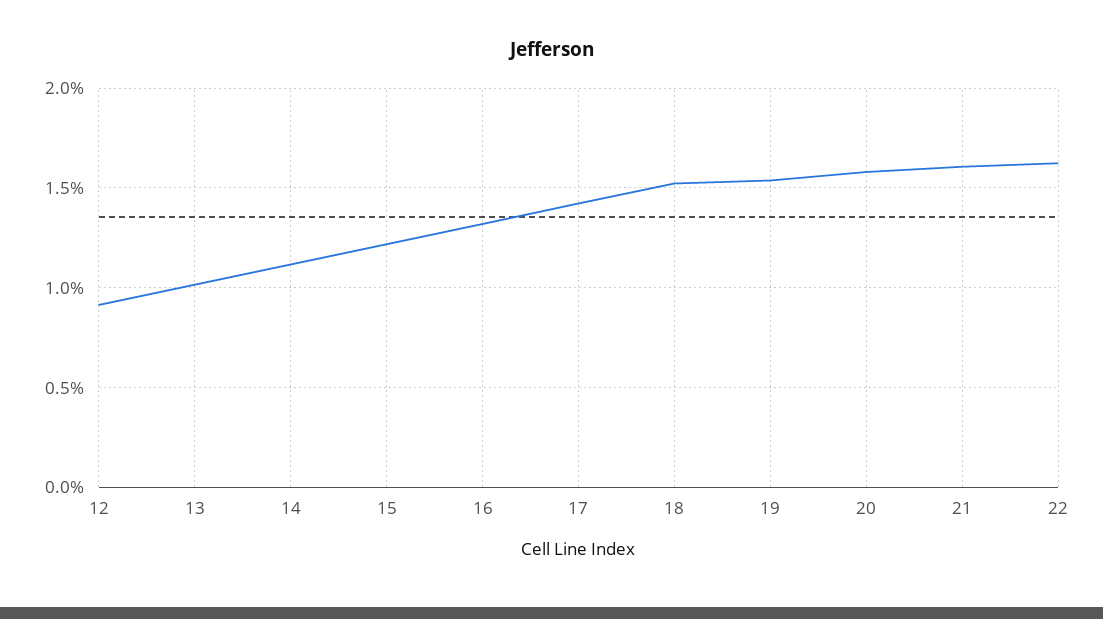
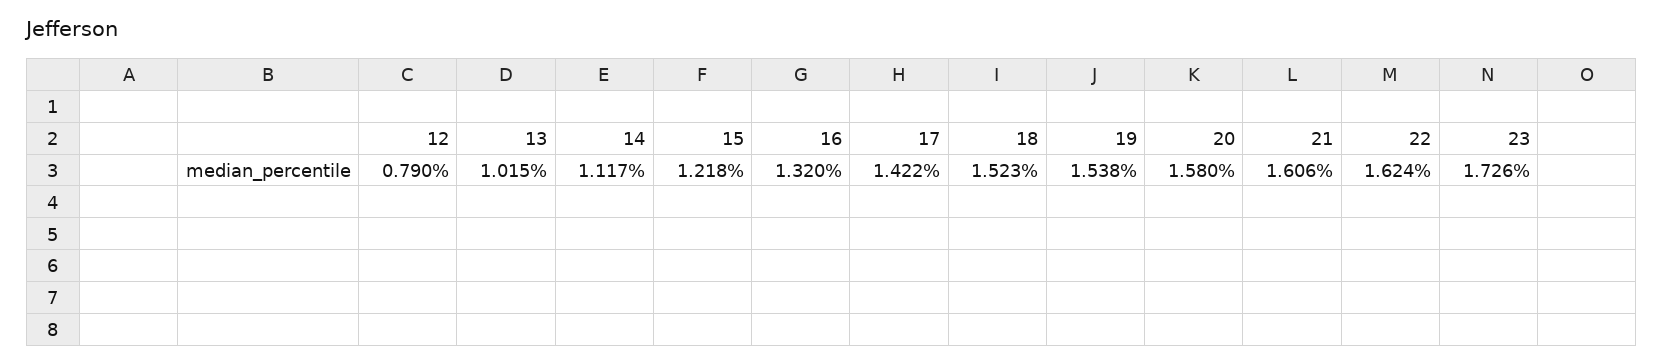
12: 0.9 -> 0.79
23: none -> 1.726

